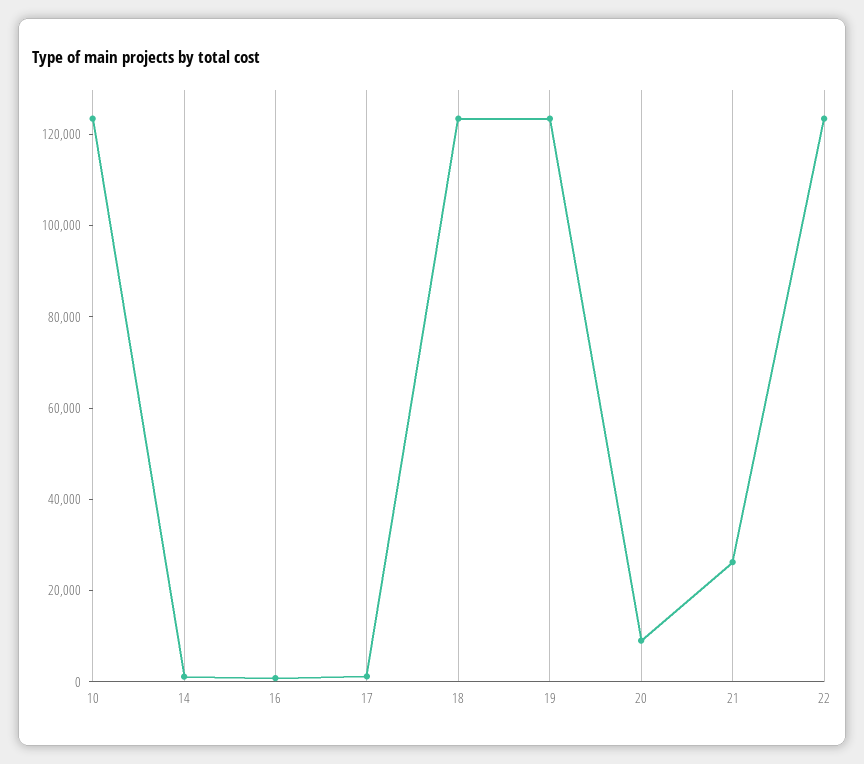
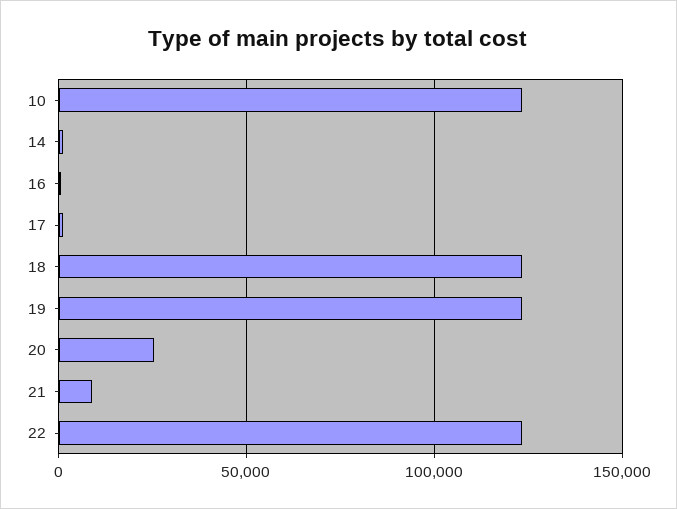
20: 10000 -> 25000
21: 25000 -> 10000

